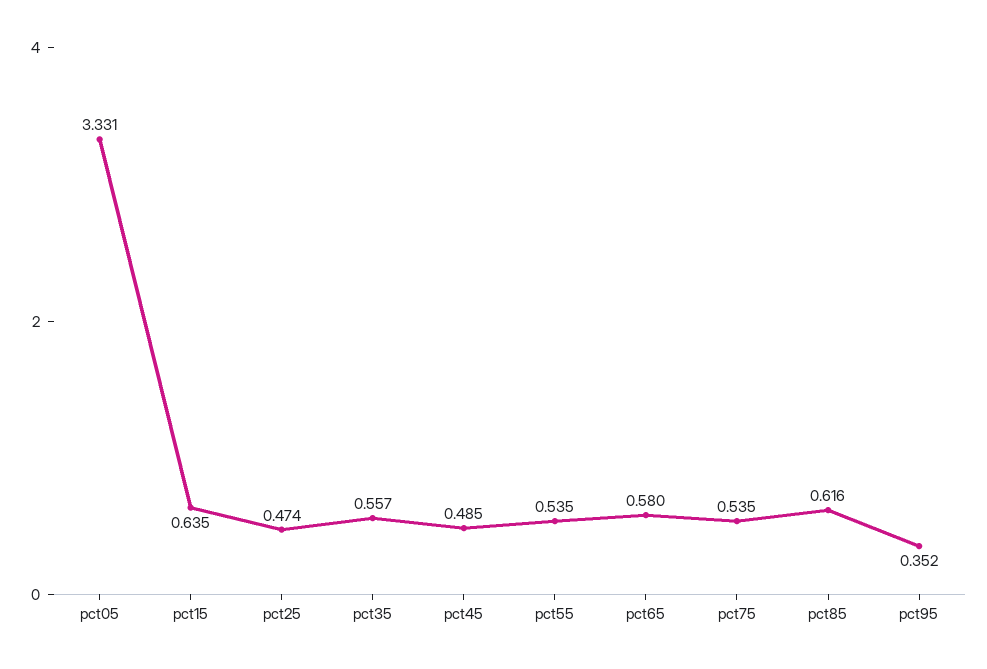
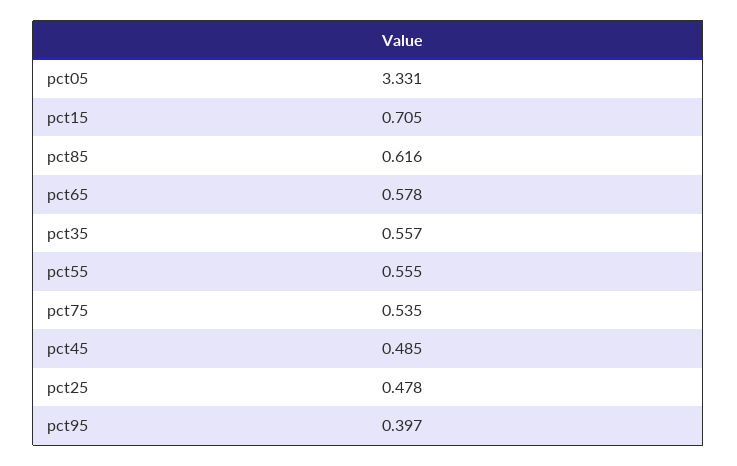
pct15: 0.635 -> 0.705
pct25: 0.474 -> 0.478
pct55: 0.535 -> 0.555
pct65: 0.58 -> 0.578
pct95: 0.352 -> 0.397

